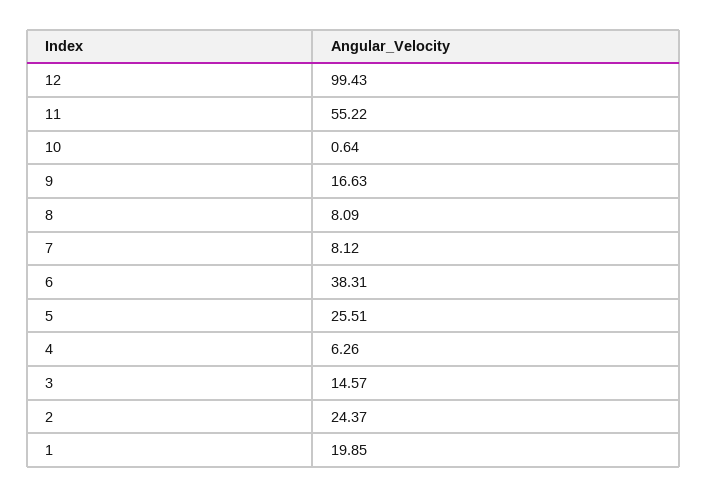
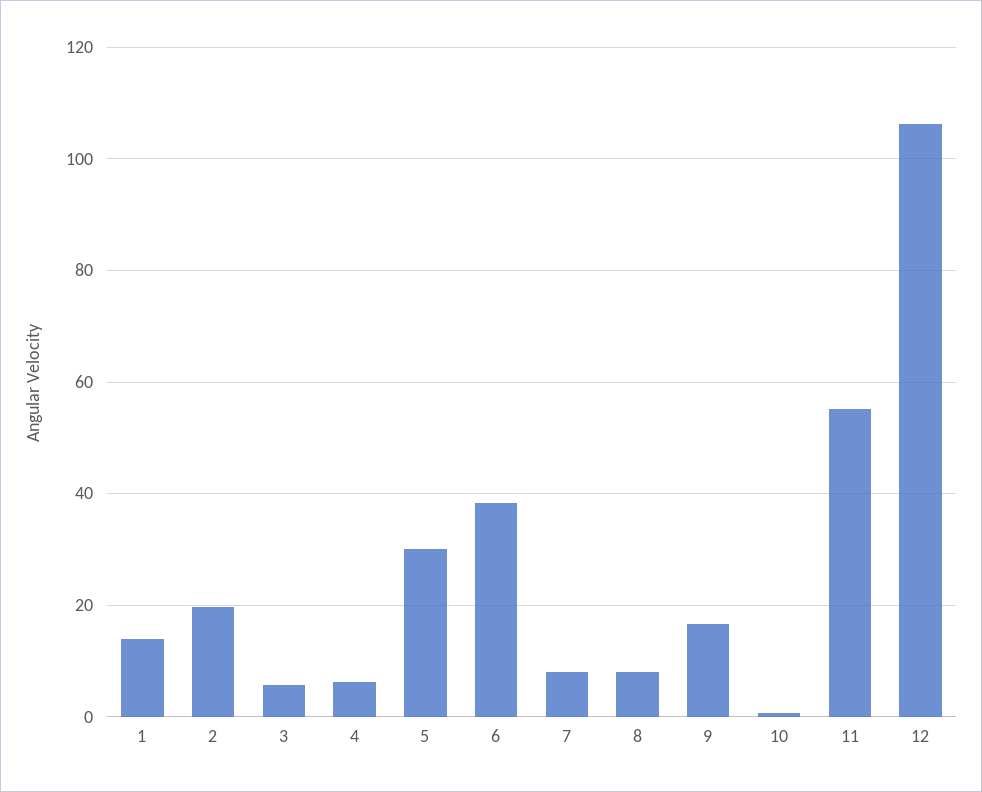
12: 99.43 -> 106
5: 25.51 -> 30
3: 14.57 -> 6
2: 24.37 -> 20
1: 19.85 -> 14

